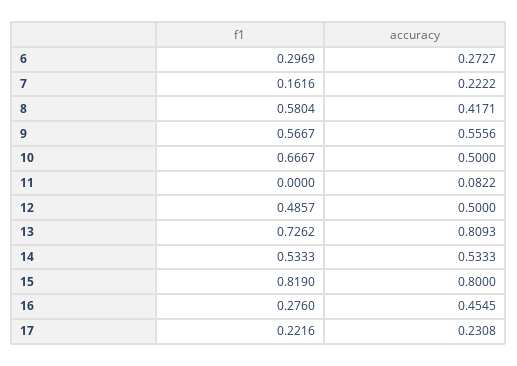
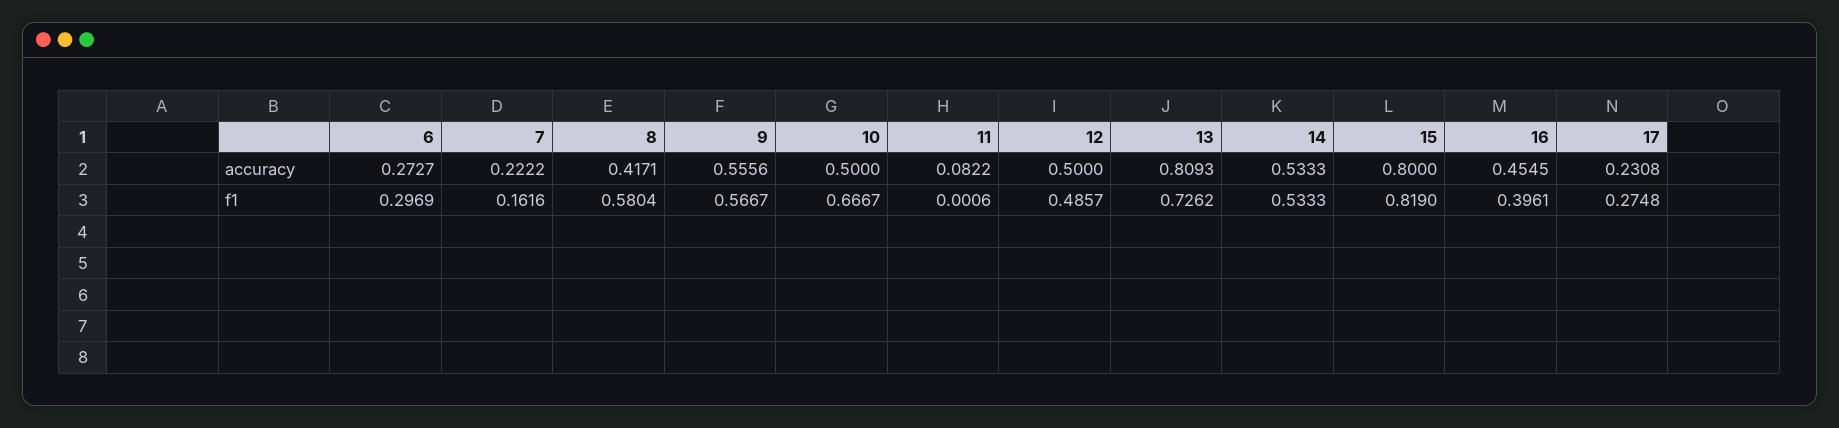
f1, 11: 0 -> 0.0006
f1, 16: 0.276 -> 0.3961
f1, 17: 0.2216 -> 0.2748

